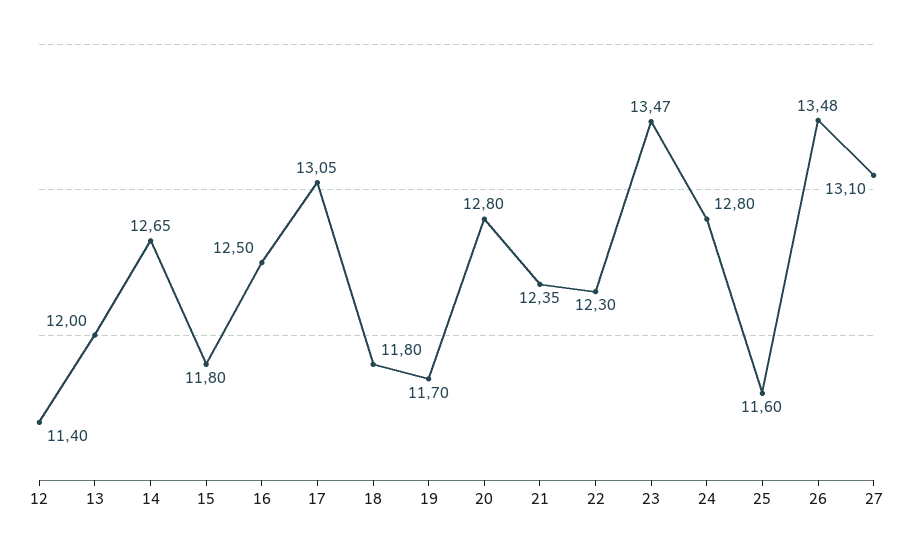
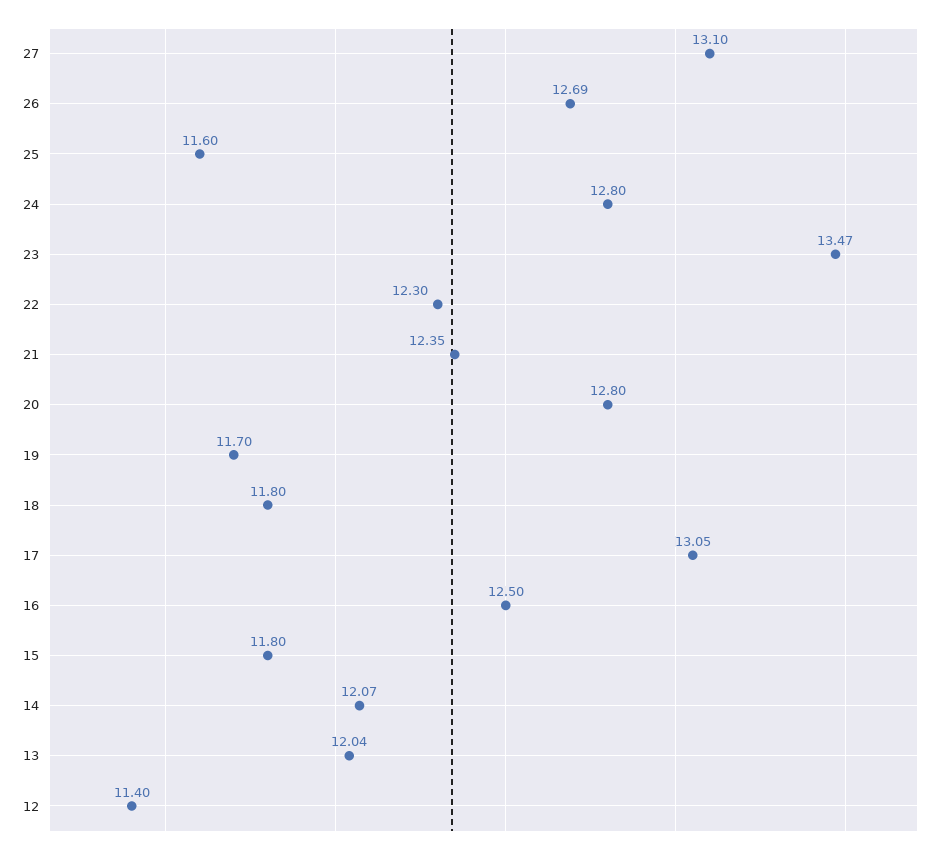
13: 12 -> 12.04
14: 12.65 -> 12.07
26: 13.48 -> 12.69

